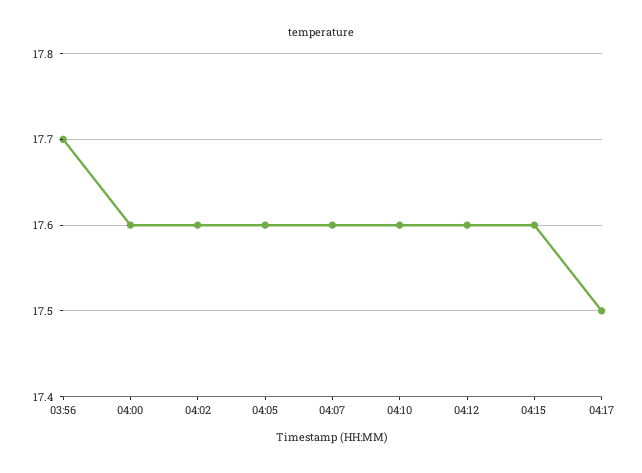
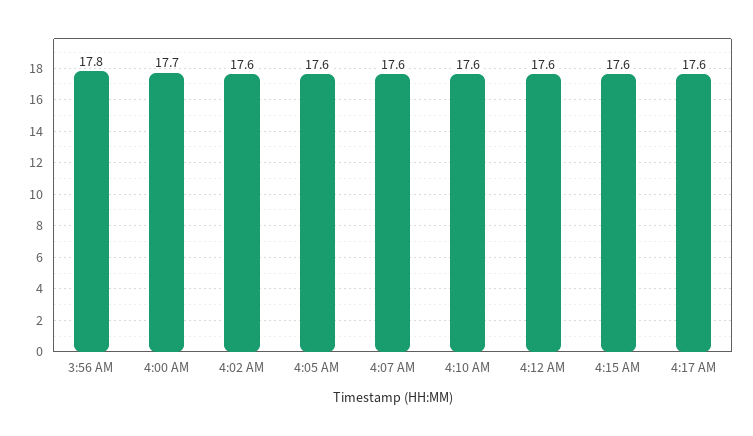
03:56: 17.7 -> 17.8
04:00: 17.6 -> 17.7
04:17: 17.5 -> 17.6

